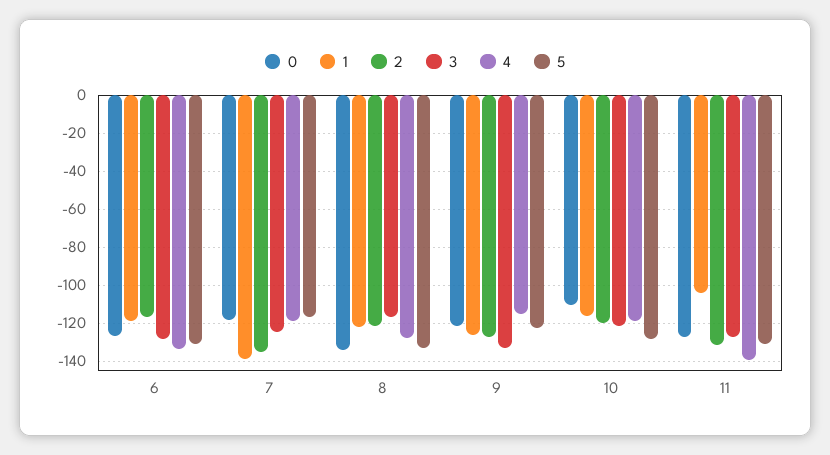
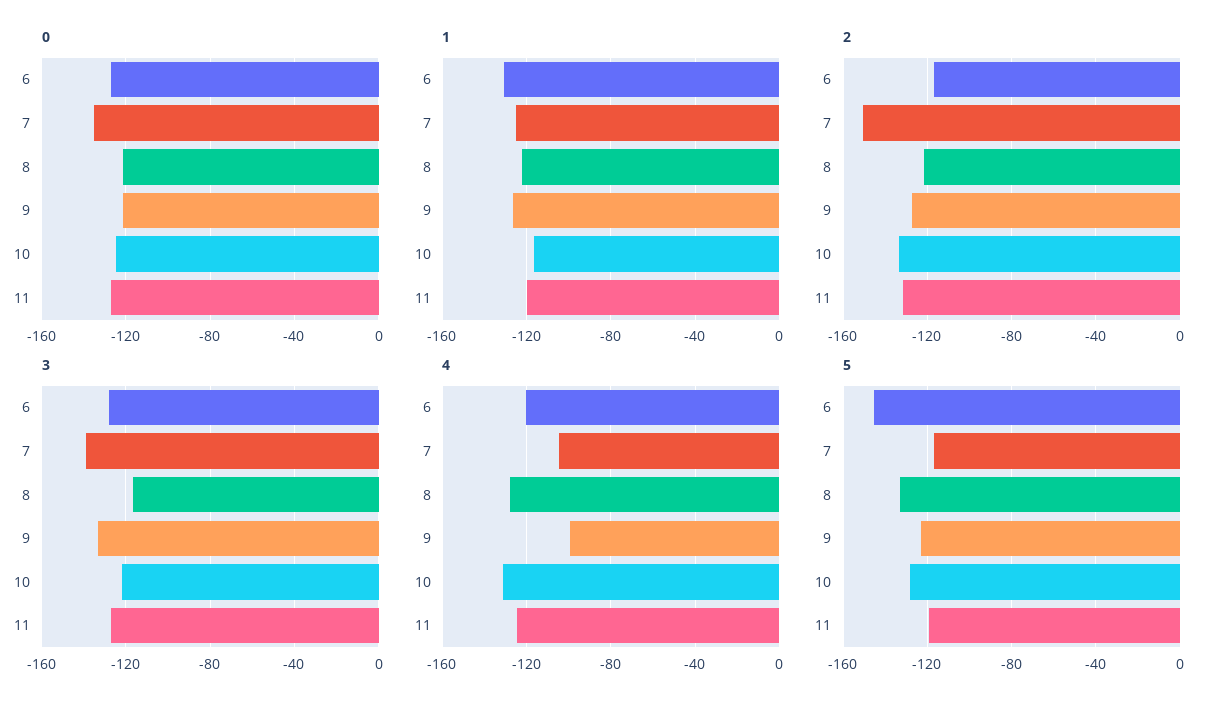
1, 6: -120 -> -130
4, 6: -135 -> -120
5, 6: -130 -> -145
0, 7: -120 -> -135
1, 7: -140 -> -125
2, 7: -135 -> -150
3, 7: -125 -> -140
4, 7: -120 -> -105
0, 8: -135 -> -120
4, 9: -115 -> -100
0, 10: -110 -> -125
2, 10: -120 -> -135
4, 10: -120 -> -130
1, 11: -105 -> -120
4, 11: -140 -> -125
5, 11: -130 -> -120

